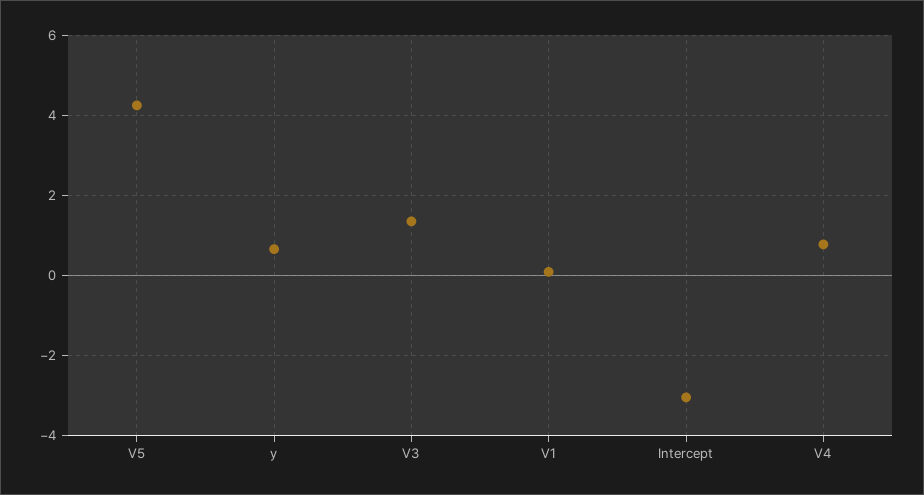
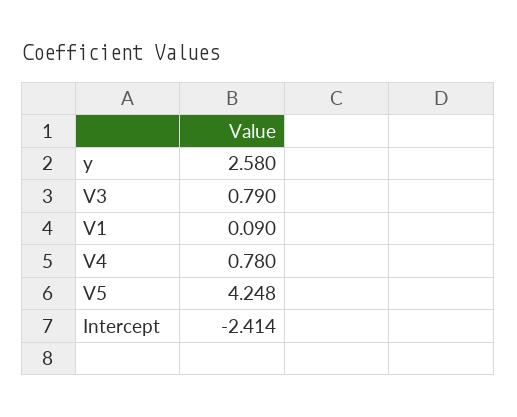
y: 0.6 -> 2.58
V3: 1.4 -> 0.79
Intercept: -3 -> -2.414

